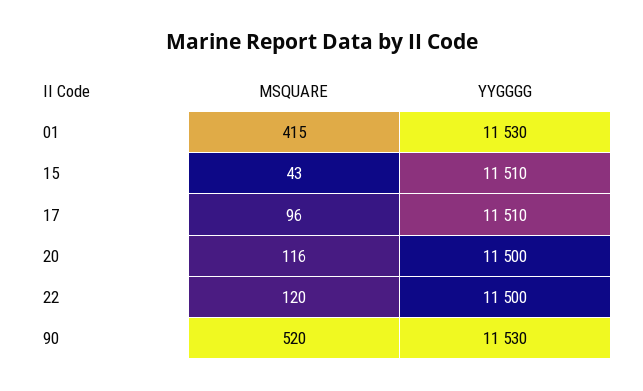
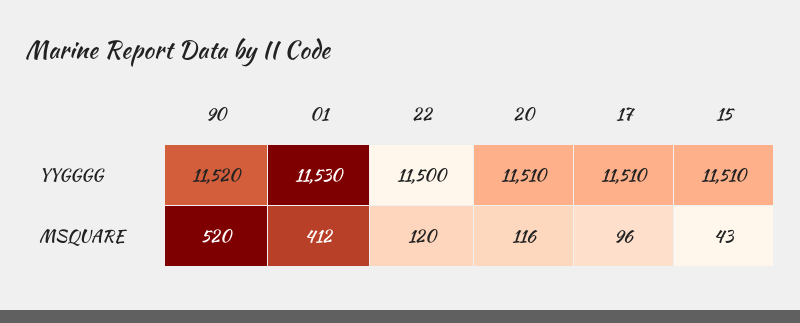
MSQUARE, 01: 415 -> 412
YYGGGG, 20: 11500 -> 11510
YYGGGG, 90: 11530 -> 11520

